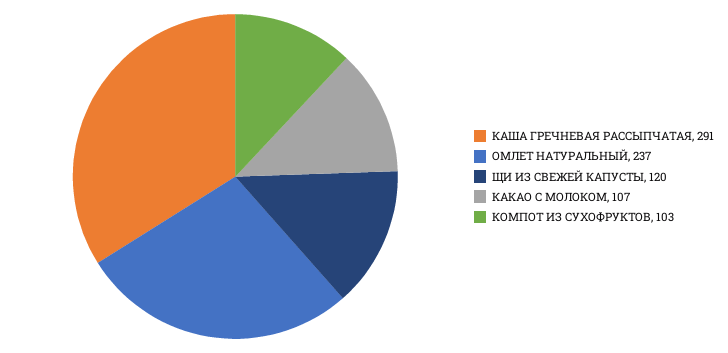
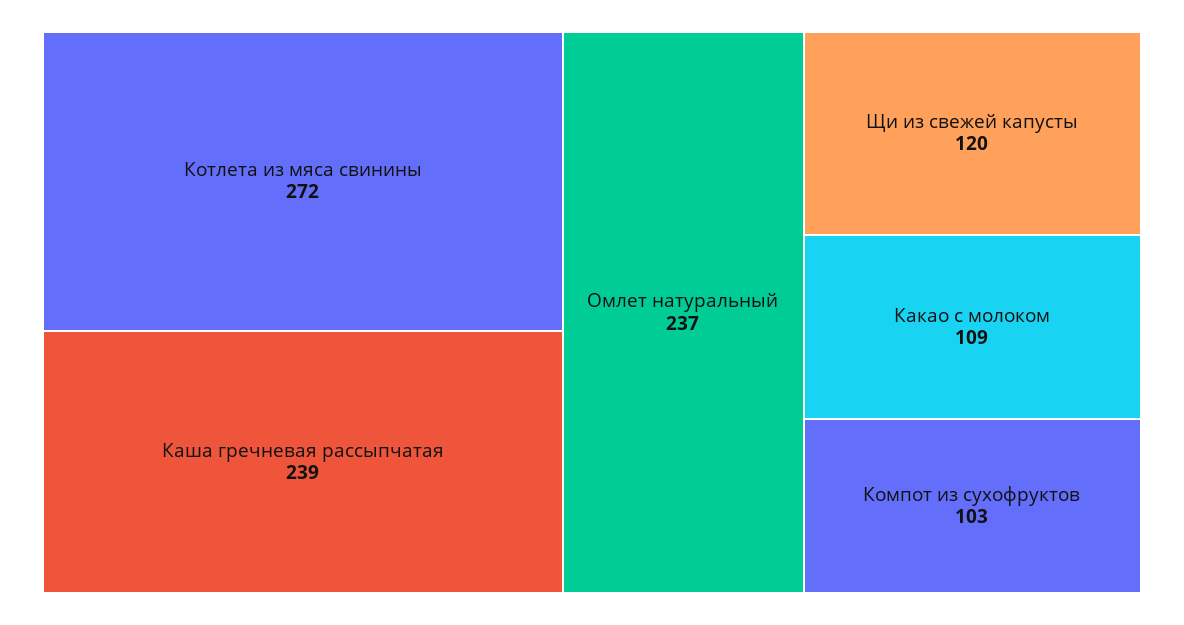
КАША ГРЕЧНЕВАЯ РАССЫПЧАТАЯ: 291 -> 239
КАКАО С МОЛОКОМ: 107 -> 109
Котлета из мяса свинины: none -> 272

